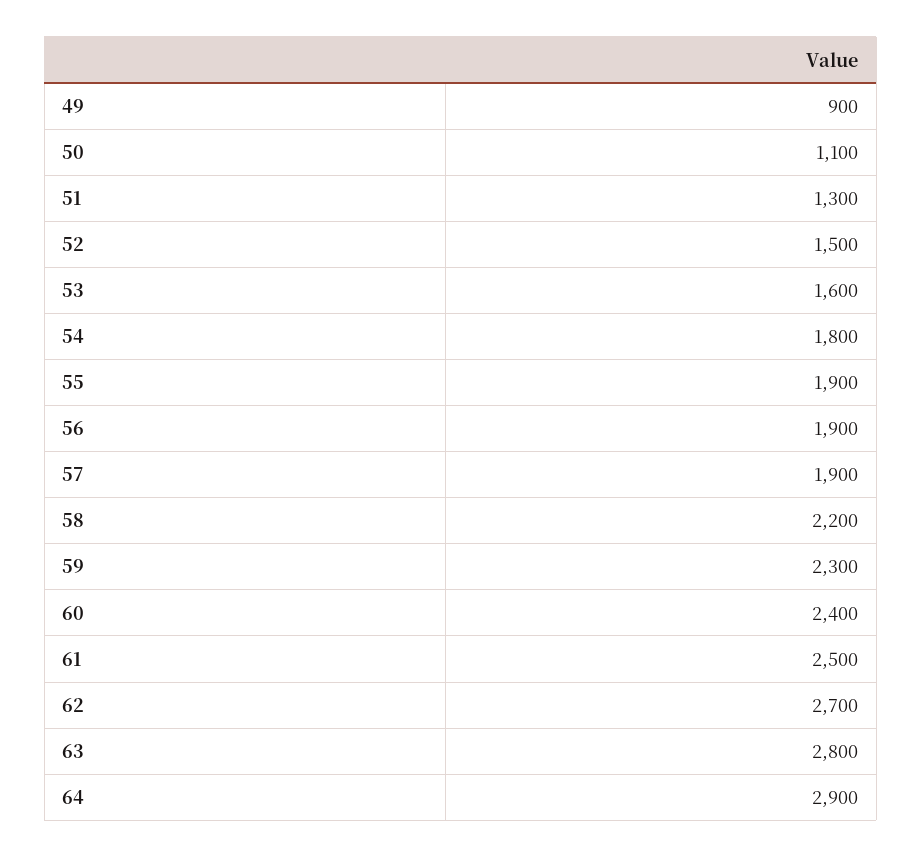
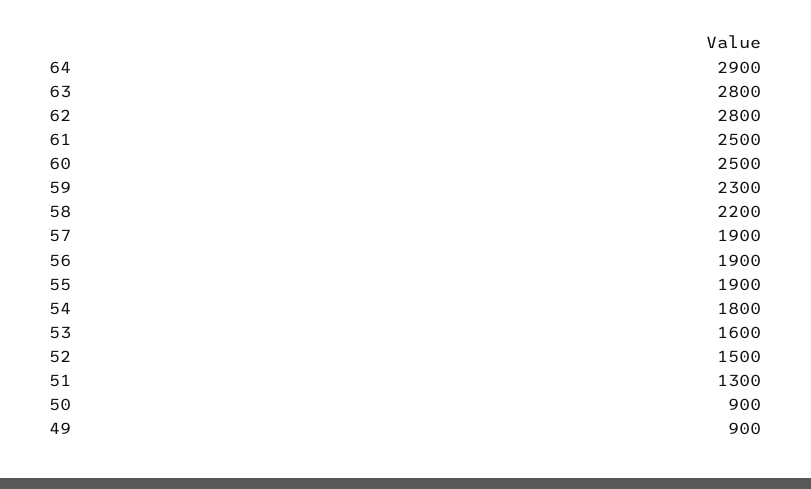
50: 1100 -> 900
60: 2400 -> 2500
62: 2700 -> 2800

